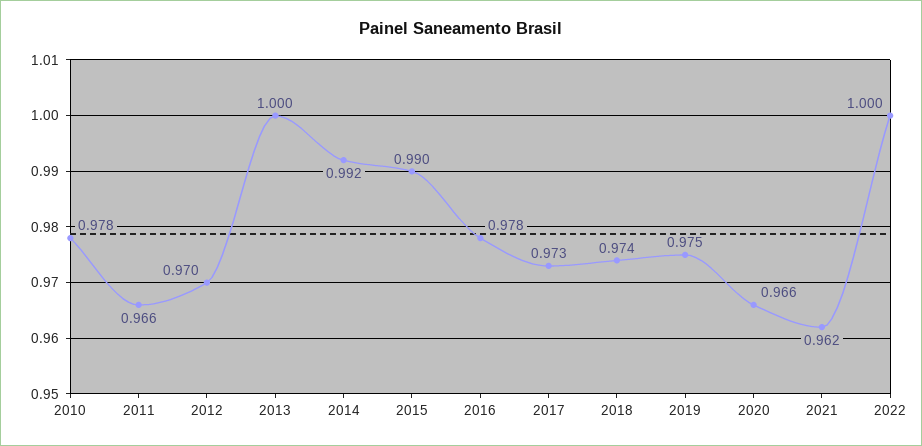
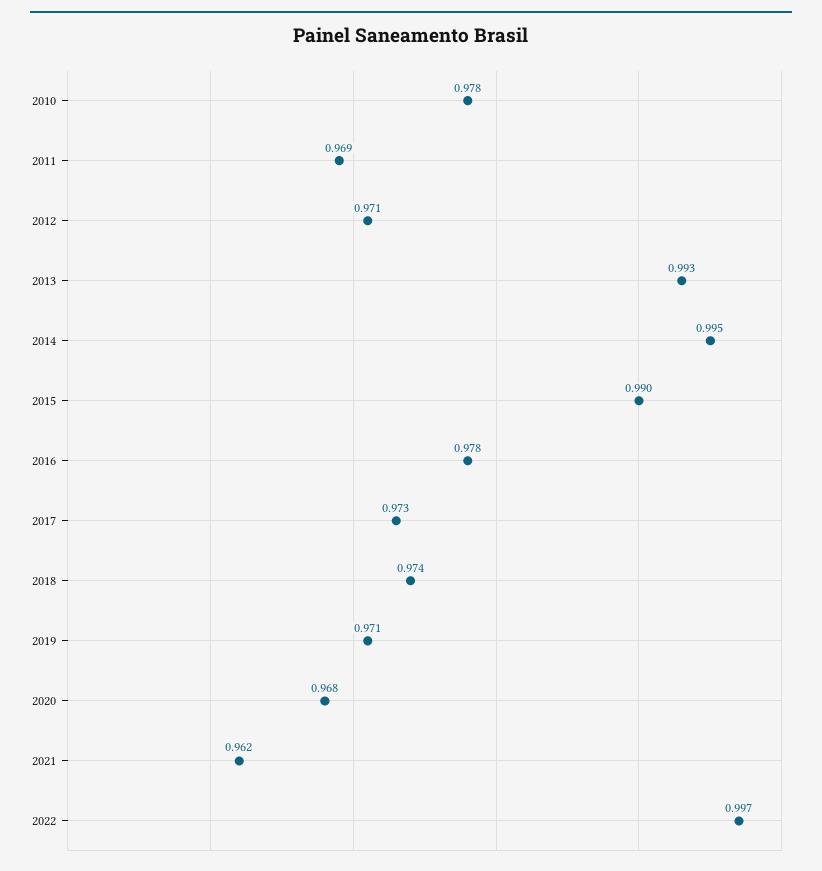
2011: 0.966 -> 0.969
2012: 0.97 -> 0.971
2013: 1 -> 0.993
2014: 0.992 -> 0.995
2019: 0.975 -> 0.971
2020: 0.966 -> 0.968
2022: 1 -> 0.997

